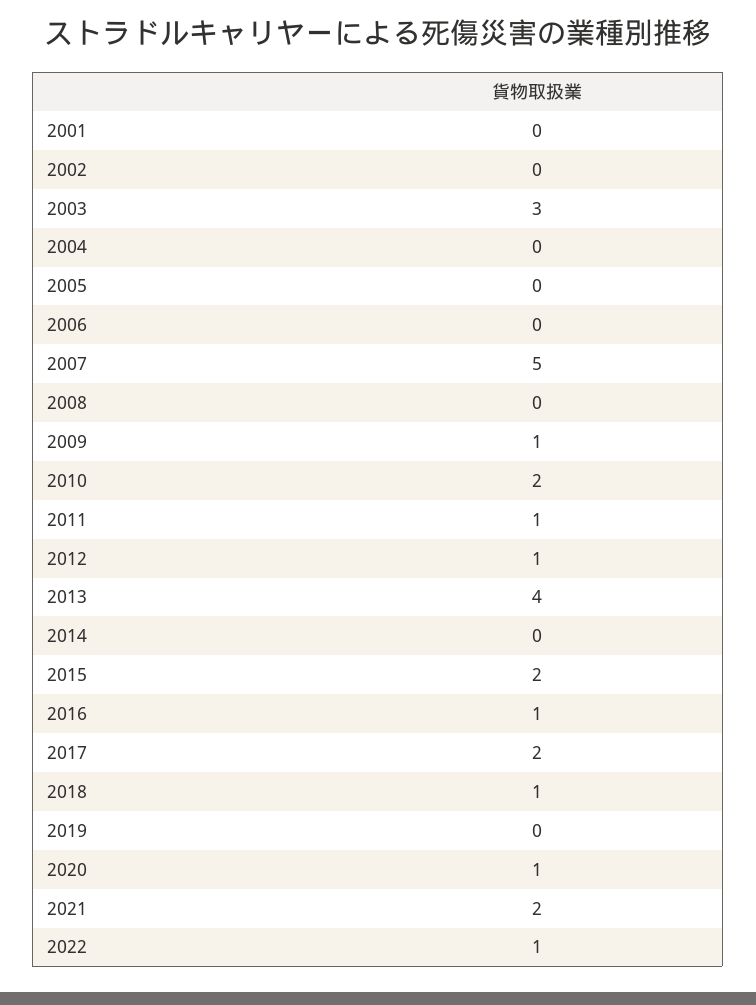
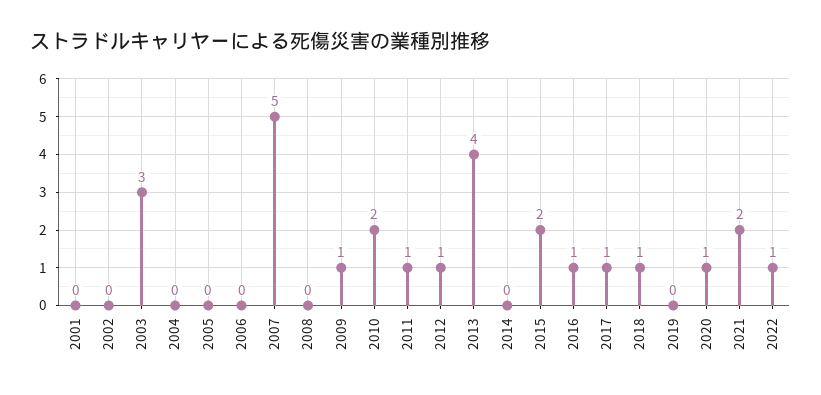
2017: 2 -> 1

